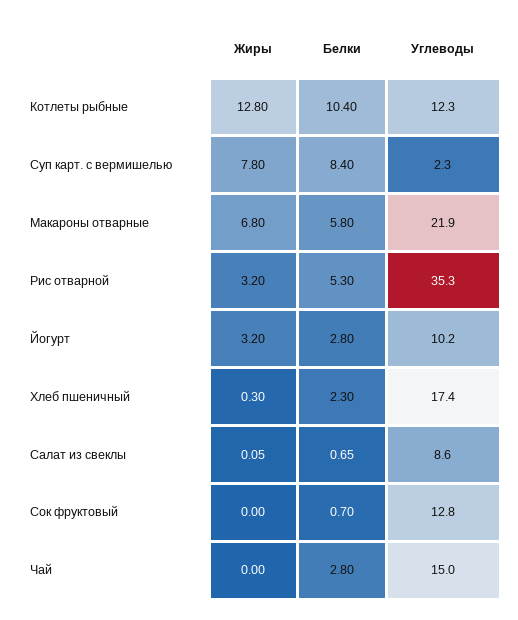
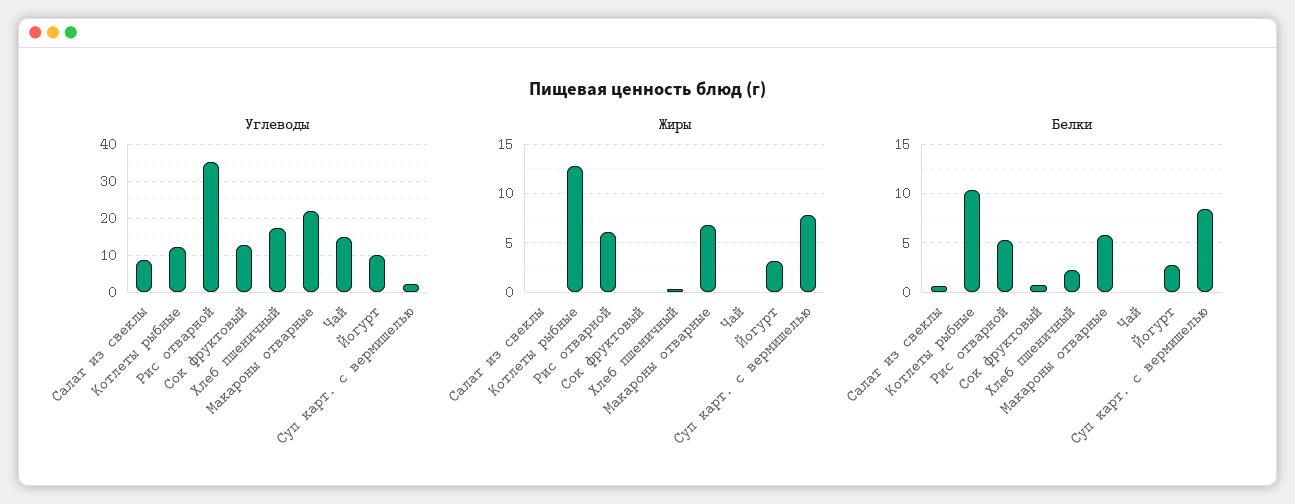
Жиры, Рис отварной: 3.2 -> 6
Белки, Чай: 2.8 -> 0

